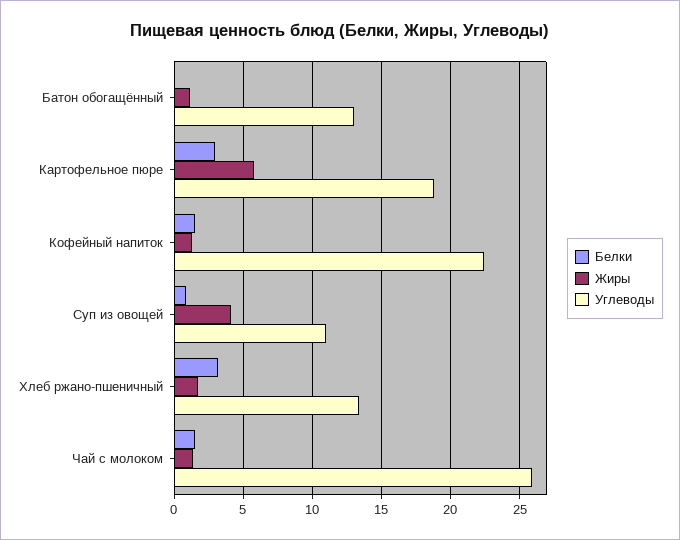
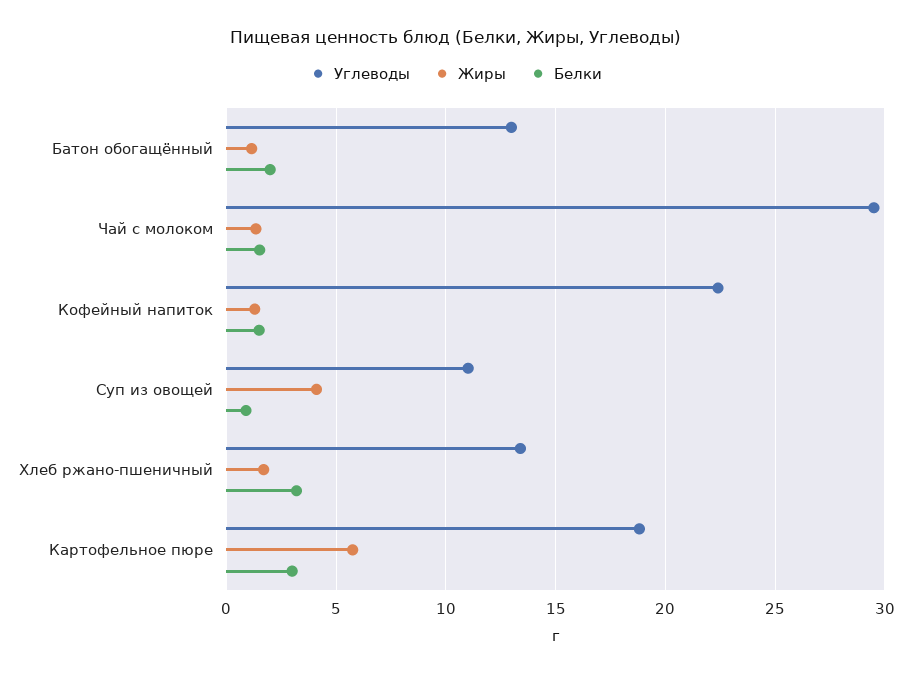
Белки, Батон обогащённый: 0 -> 2
Углеводы, Чай с молоком: 26 -> 29.5

